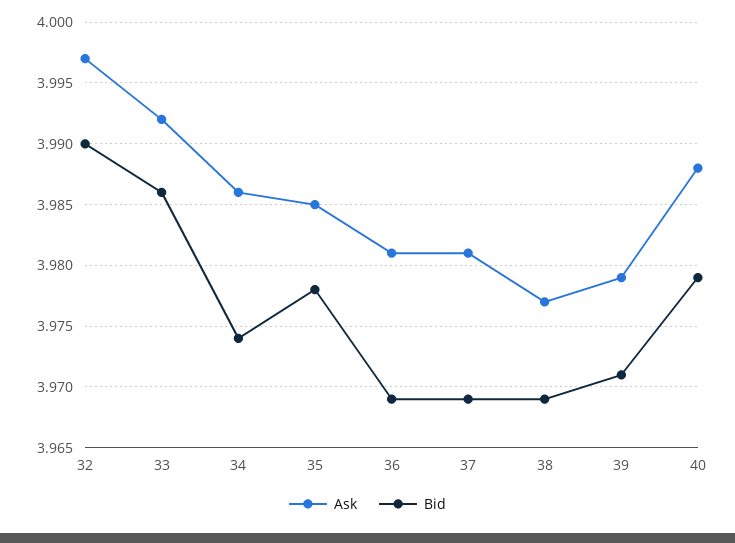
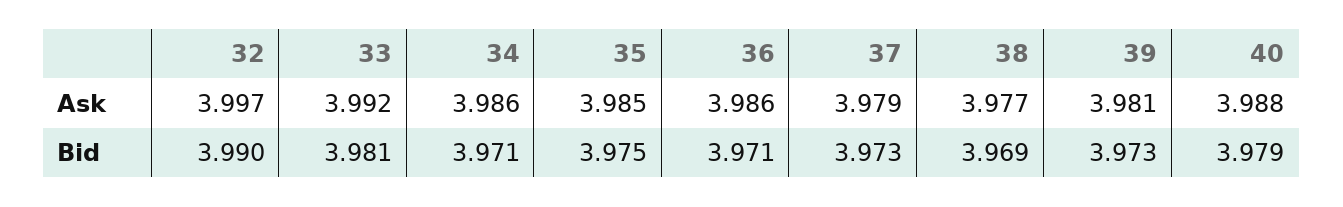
Bid, 33: 3.986 -> 3.981
Bid, 34: 3.974 -> 3.971
Bid, 35: 3.978 -> 3.975
Ask, 36: 3.981 -> 3.986
Bid, 36: 3.969 -> 3.971
Ask, 37: 3.981 -> 3.979
Bid, 37: 3.969 -> 3.973
Ask, 39: 3.979 -> 3.981
Bid, 39: 3.971 -> 3.973

